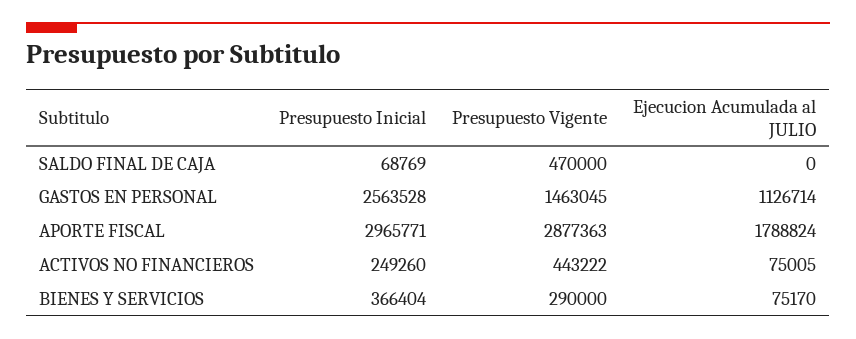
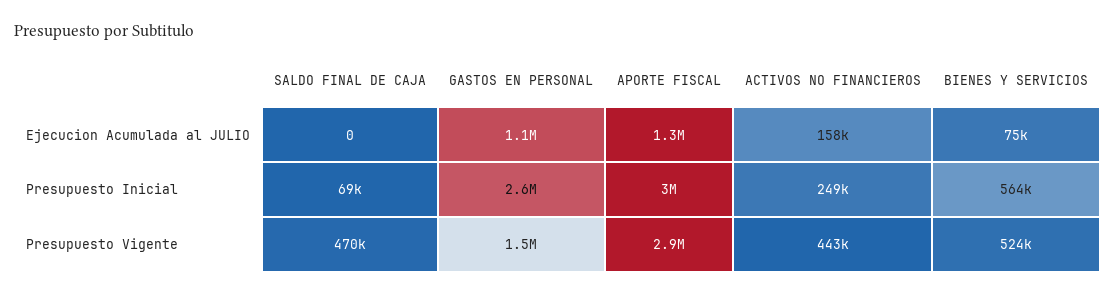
Ejecucion Acumulada al JULIO, APORTE FISCAL: 1788824 -> 1300000
Ejecucion Acumulada al JULIO, ACTIVOS NO FINANCIEROS: 75005 -> 158000
Presupuesto Inicial, BIENES Y SERVICIOS: 366404 -> 564000
Presupuesto Vigente, BIENES Y SERVICIOS: 290000 -> 524000

